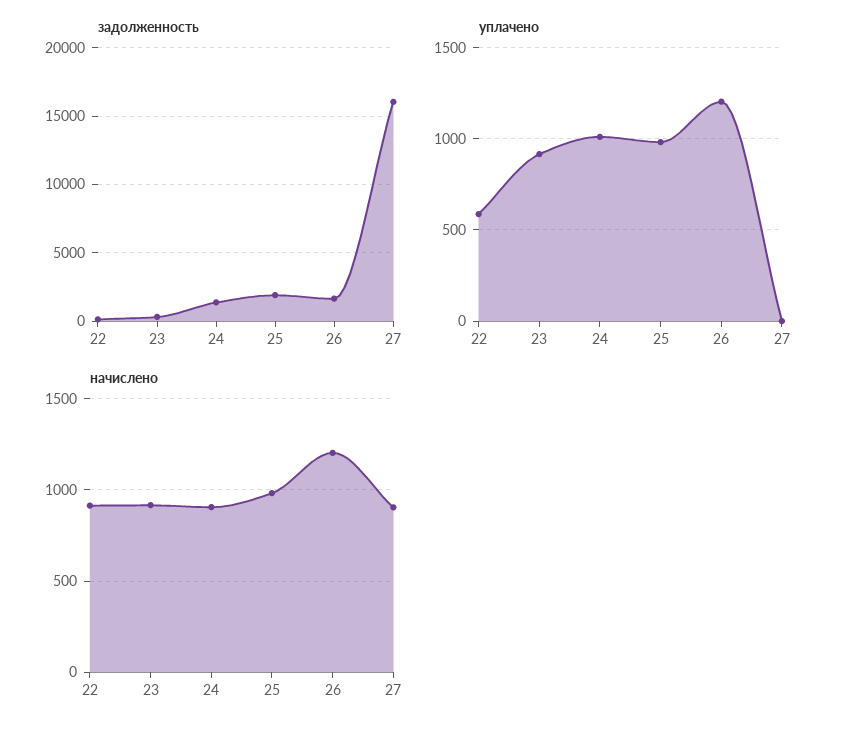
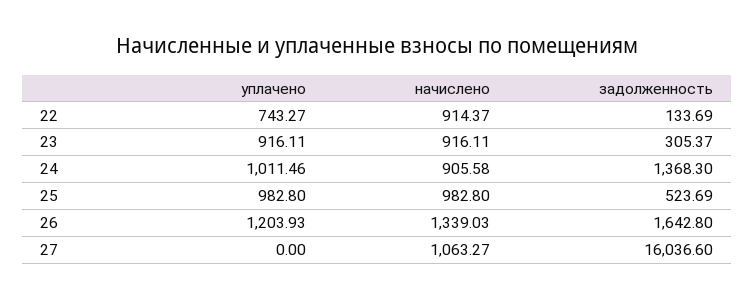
задолженность, 25: 2000 -> 523.69
уплачено, 22: 600 -> 743.27
начислено, 26: 1200 -> 1339.03
начислено, 27: 900 -> 1063.27

